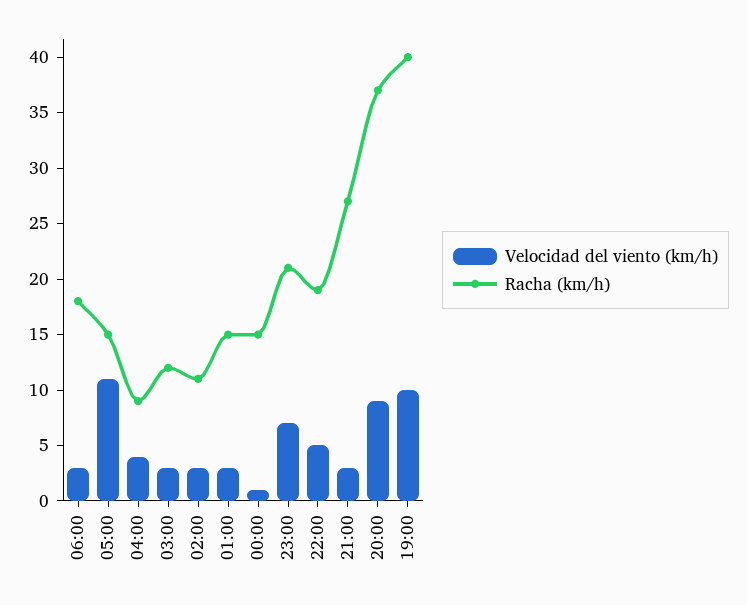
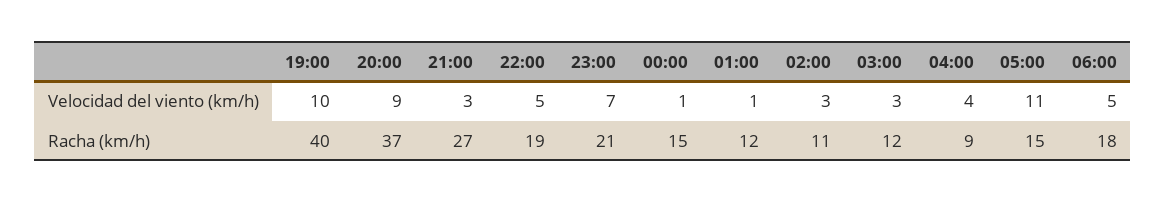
Velocidad del viento (km/h), 06:00: 3 -> 5
Velocidad del viento (km/h), 01:00: 3 -> 1
Racha (km/h), 01:00: 15 -> 12

